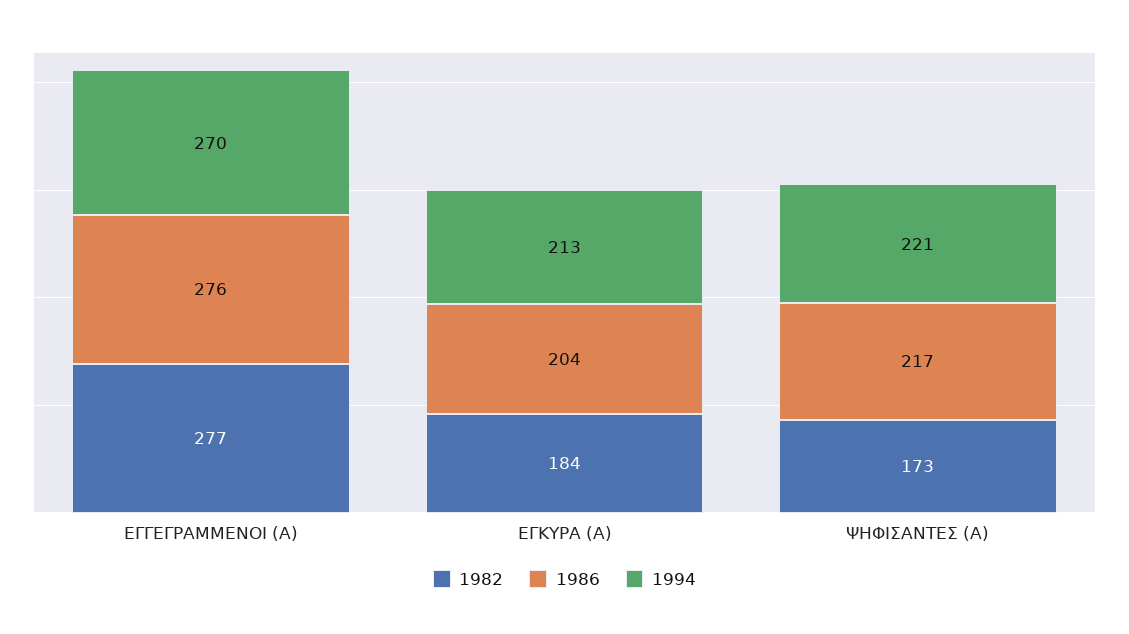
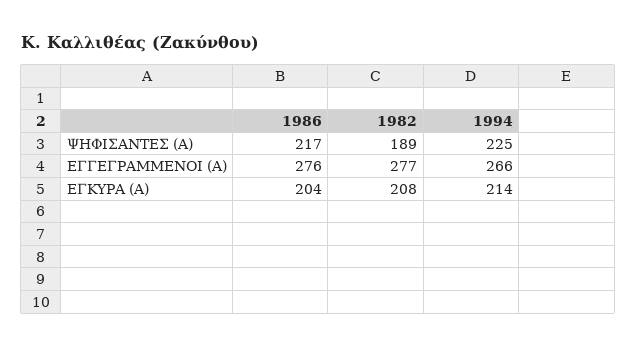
1994, ΕΓΓΕΓΡΑΜΜΕΝΟΙ (Α): 270 -> 266
1982, ΕΓΚΥΡΑ (Α): 184 -> 208
1994, ΕΓΚΥΡΑ (Α): 213 -> 214
1982, ΨΗΦΙΣΑΝΤΕΣ (Α): 173 -> 189
1994, ΨΗΦΙΣΑΝΤΕΣ (Α): 221 -> 225

